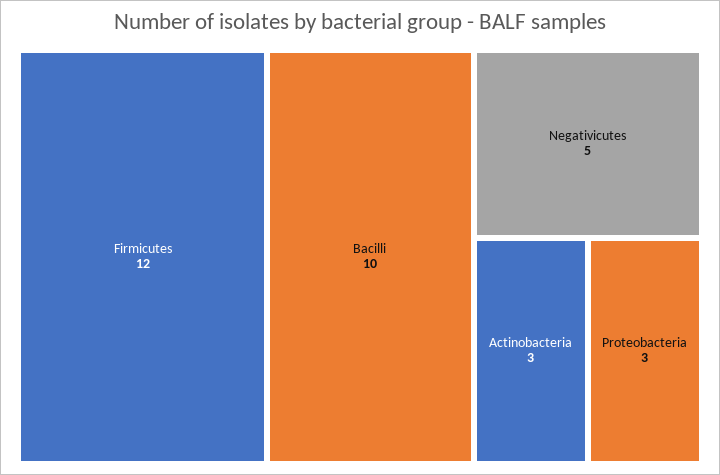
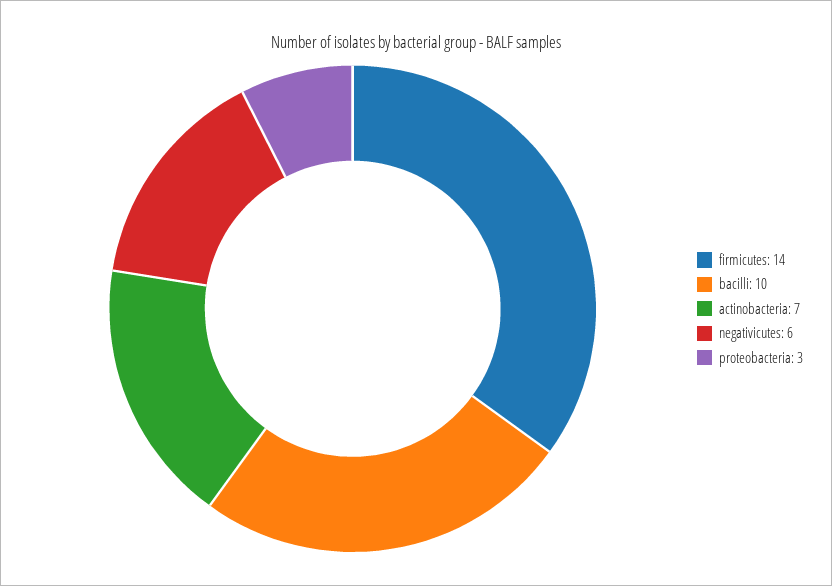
Firmicutes: 12 -> 14
Negativicutes: 5 -> 6
Actinobacteria: 3 -> 7

